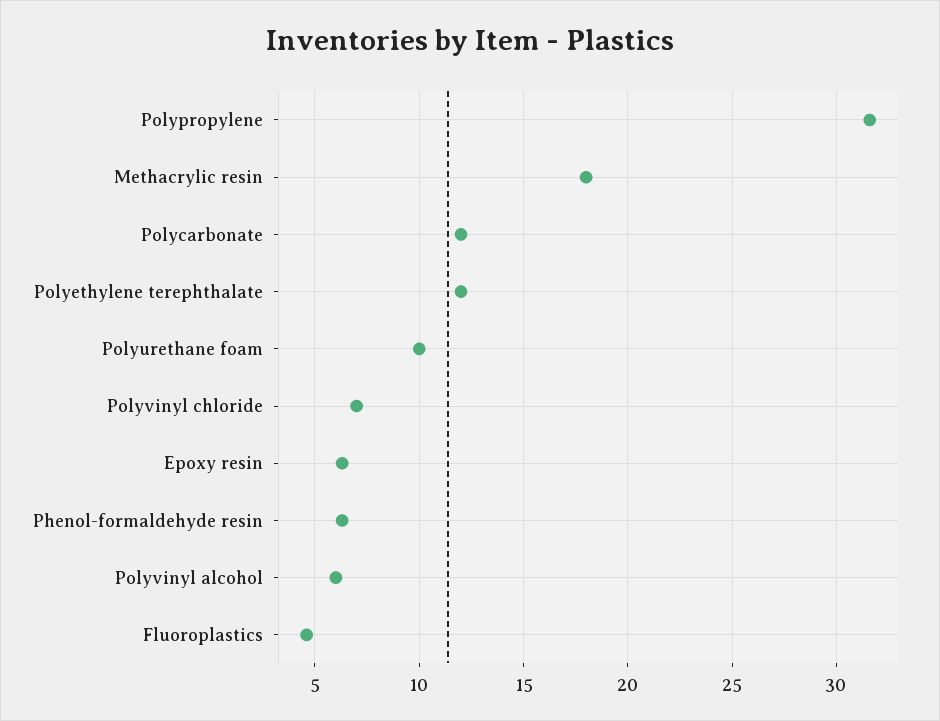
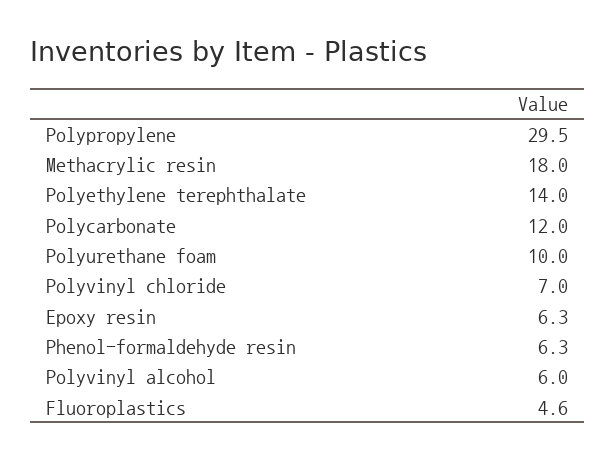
Polypropylene: 31.5 -> 29.5
Polyethylene terephthalate: 12 -> 14

